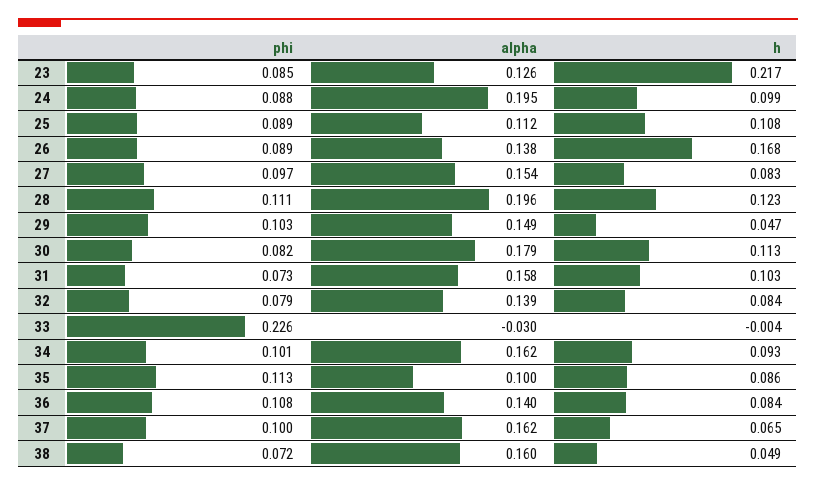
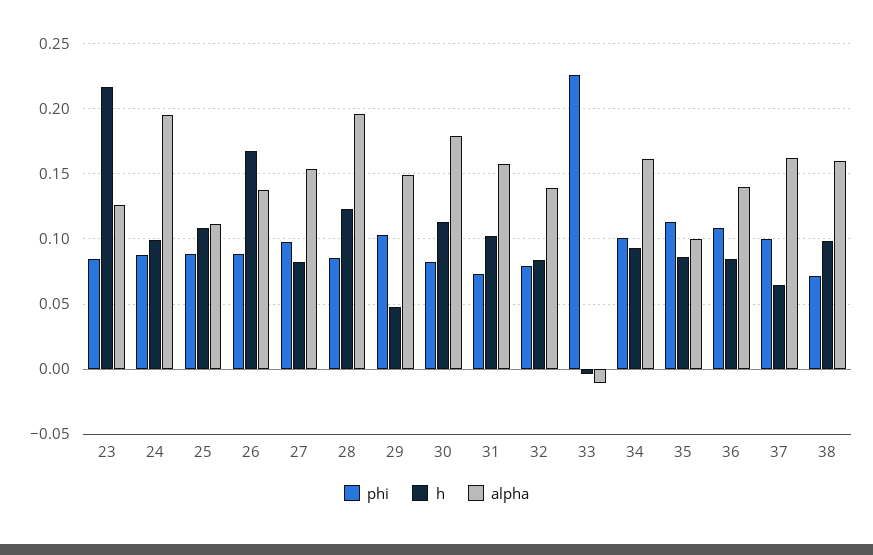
phi, 28: 0.111 -> 0.085
alpha, 33: -0.03 -> -0.01
h, 38: 0.049 -> 0.1

